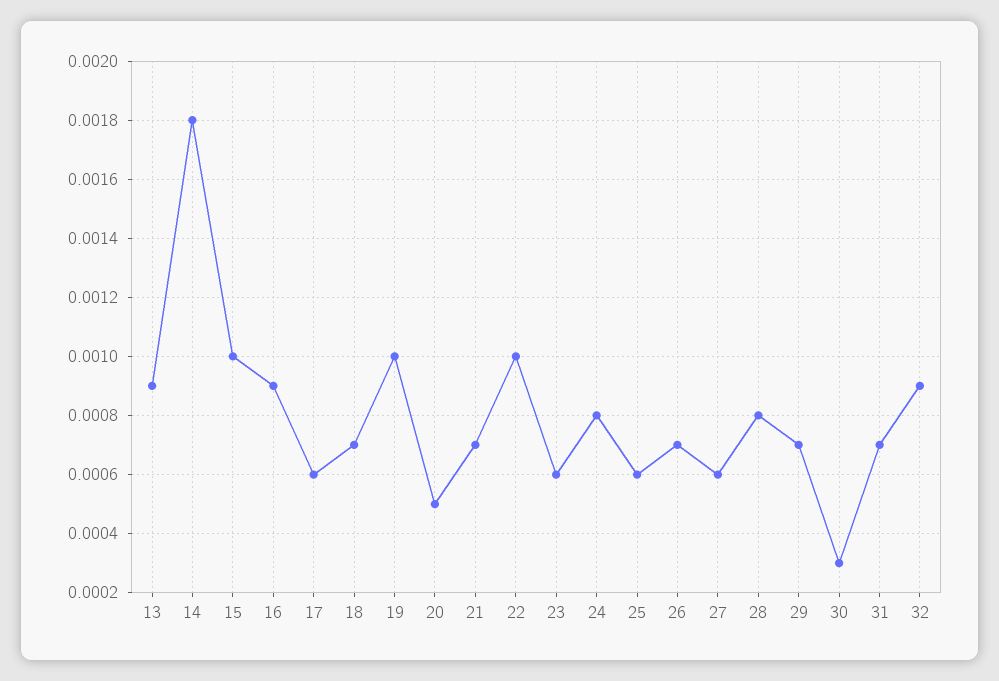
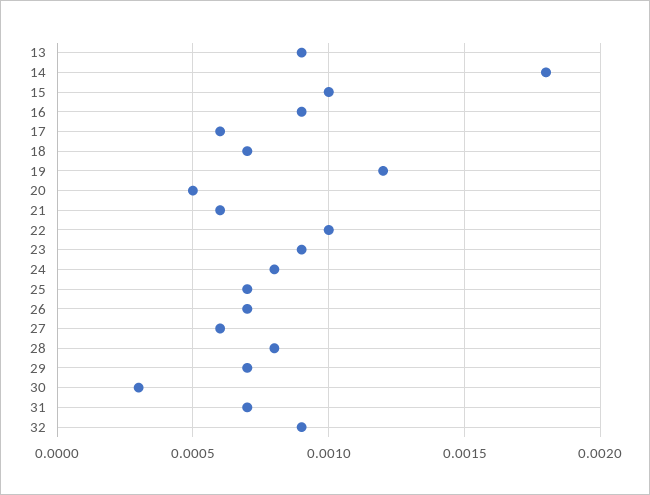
19: 0.001 -> 0.0012
21: 0.0007 -> 0.0006
23: 0.0006 -> 0.0009
25: 0.0006 -> 0.0007

